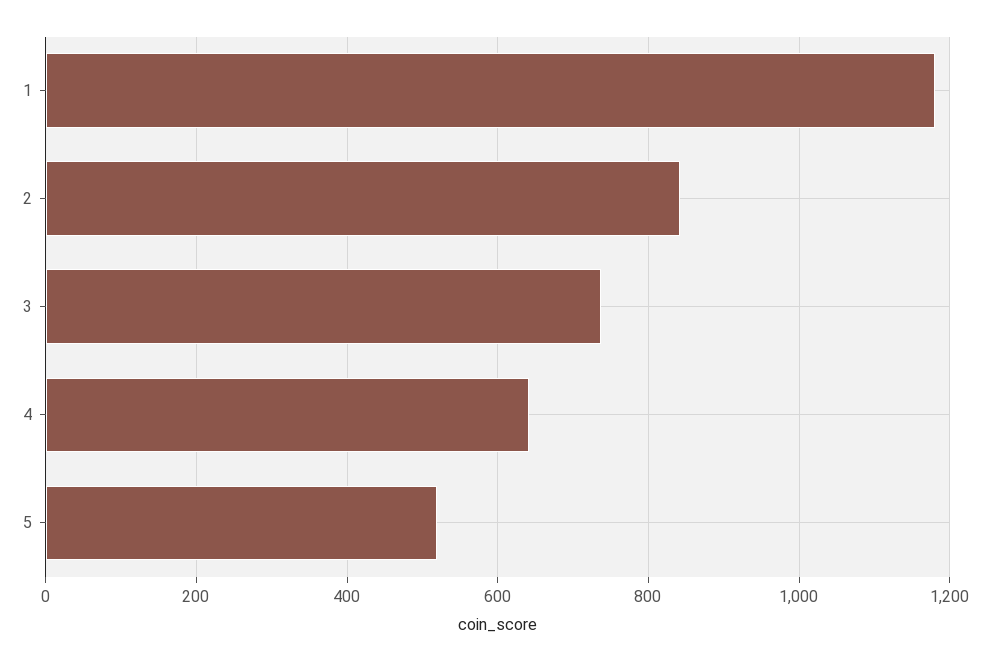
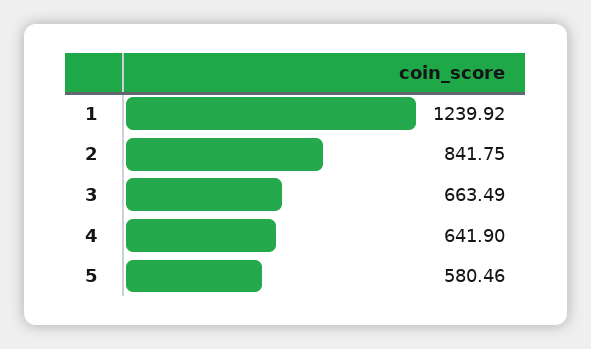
1: 1180 -> 1239.92
3: 740 -> 663.49
5: 520 -> 580.46

